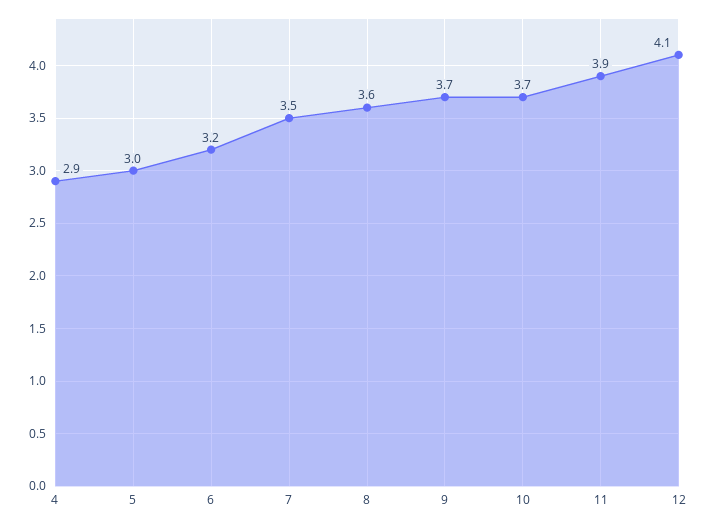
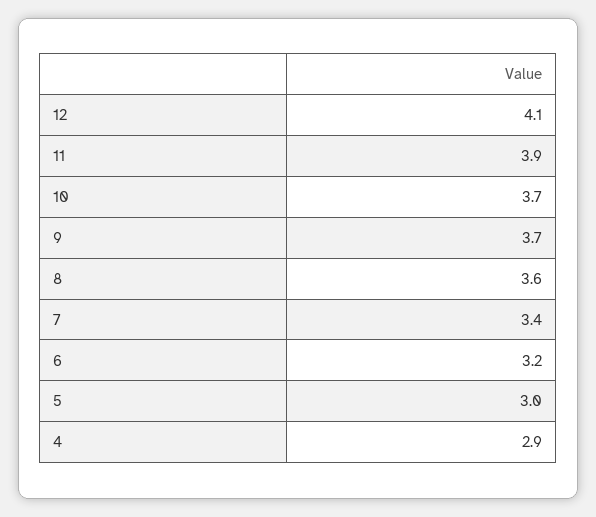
7: 3.5 -> 3.4

